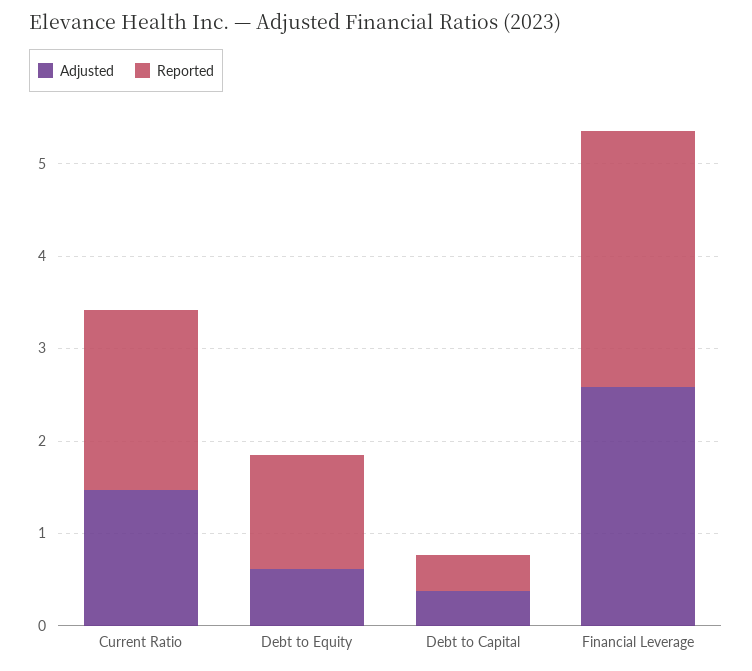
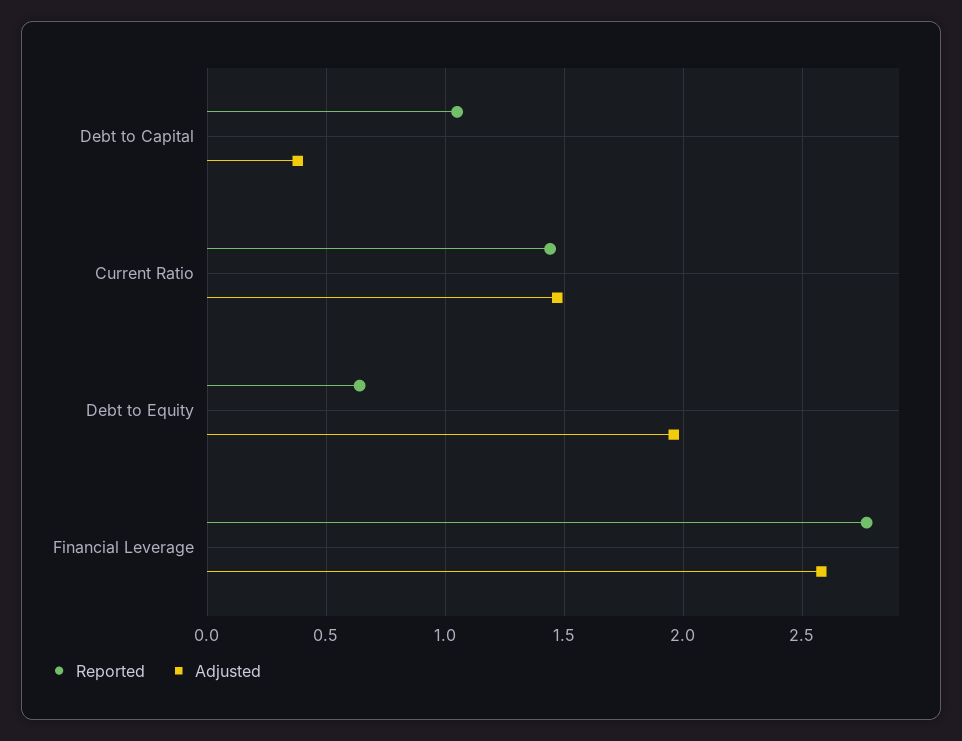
Reported, Current Ratio: 2 -> 1.45
Adjusted, Debt to Equity: 0.6 -> 1.95
Reported, Debt to Equity: 1.2 -> 0.65
Reported, Debt to Capital: 0.4 -> 1.05

